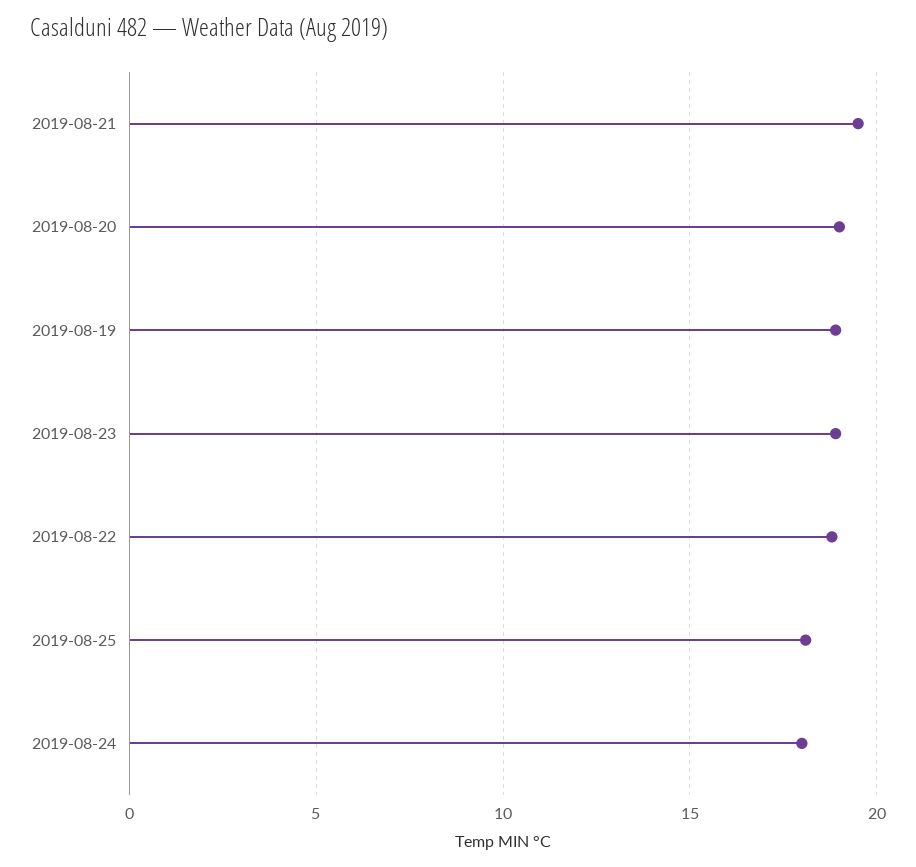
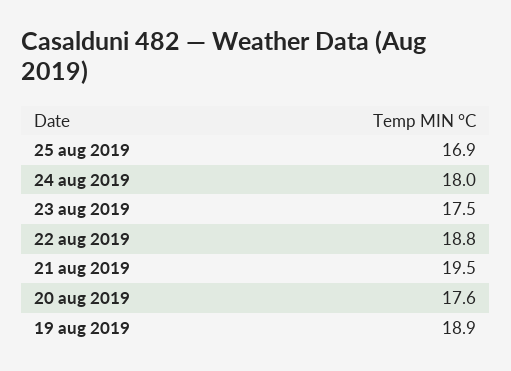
2019-08-20: 19 -> 17.6
2019-08-23: 19 -> 17.5
2019-08-25: 18 -> 16.9

